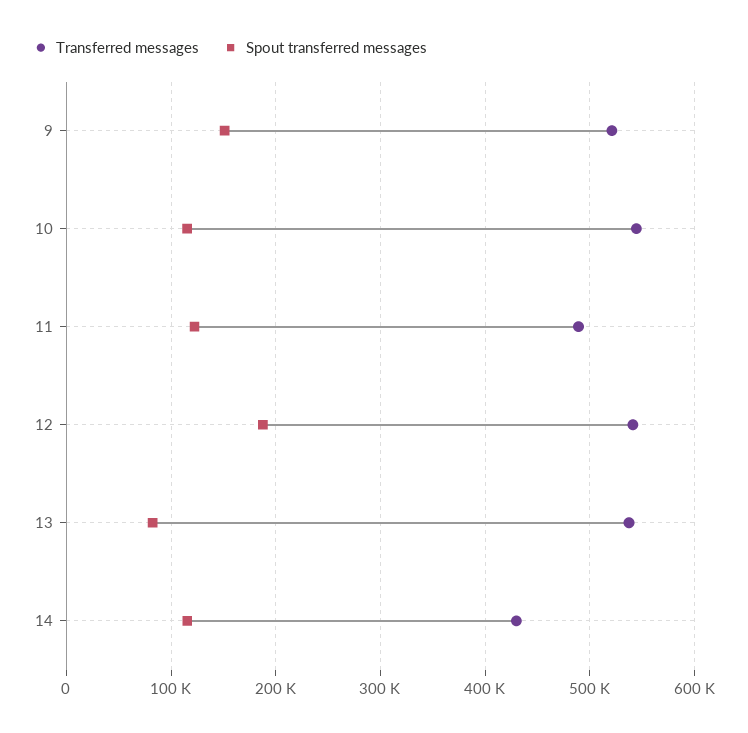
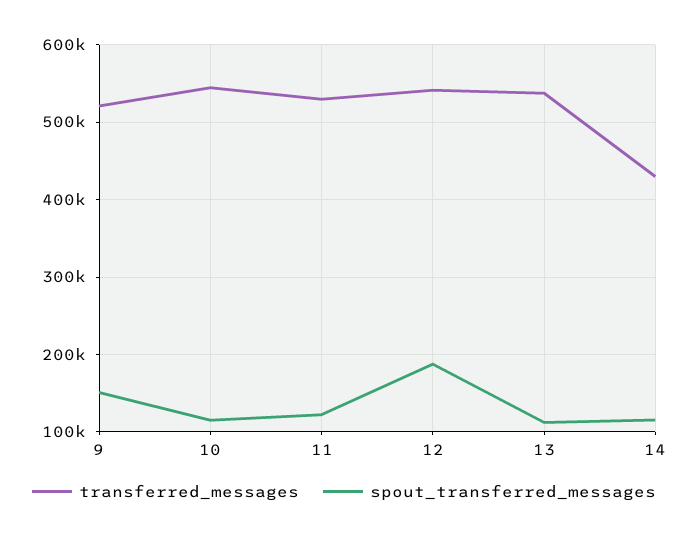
Transferred messages, 11: 490000 -> 530000
Spout transferred messages, 13: 80000 -> 110000

